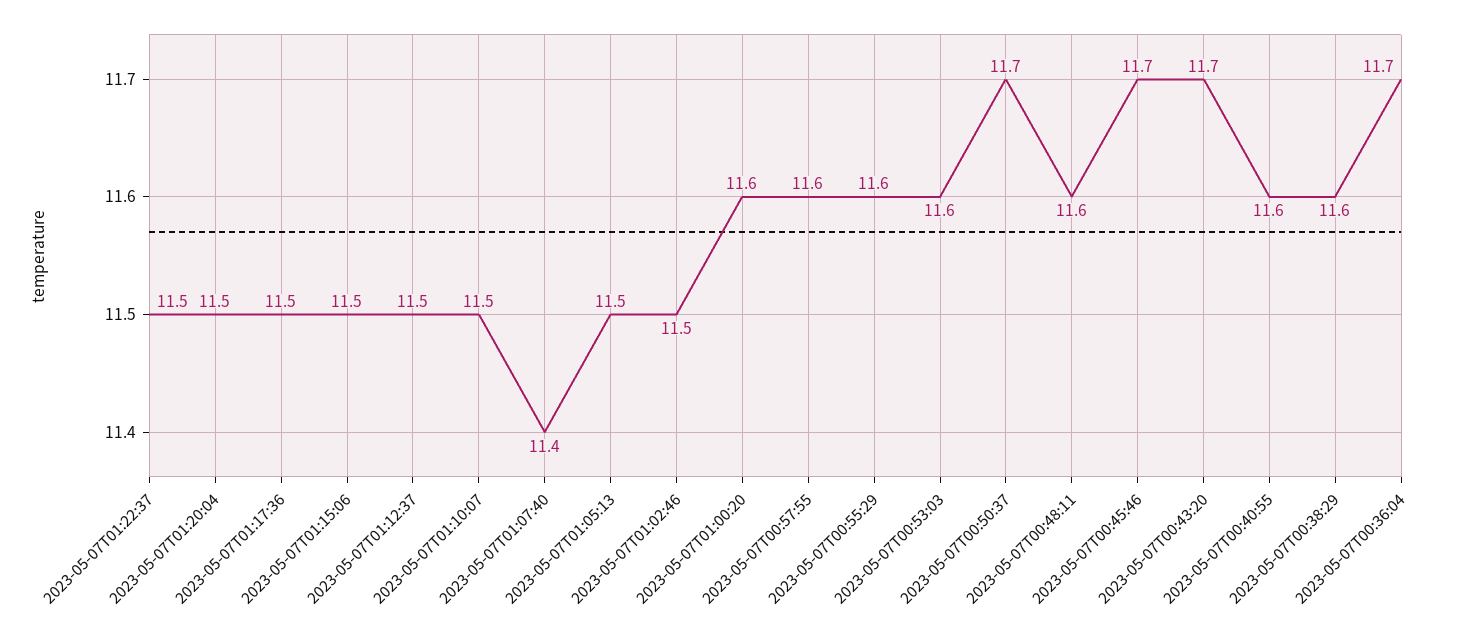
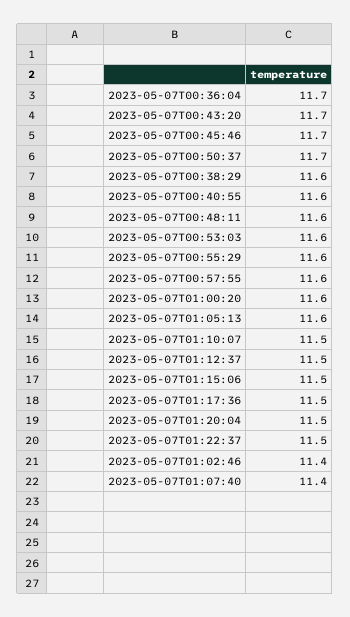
2023-05-07T01:05:13: 11.5 -> 11.6
2023-05-07T01:02:46: 11.5 -> 11.4

